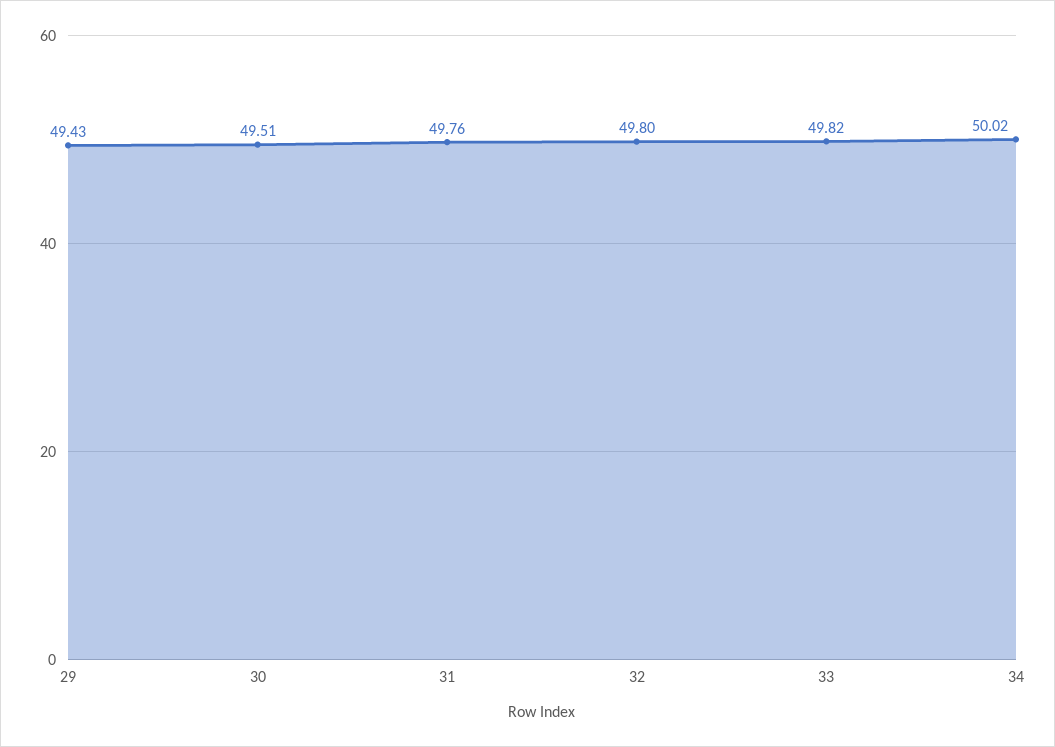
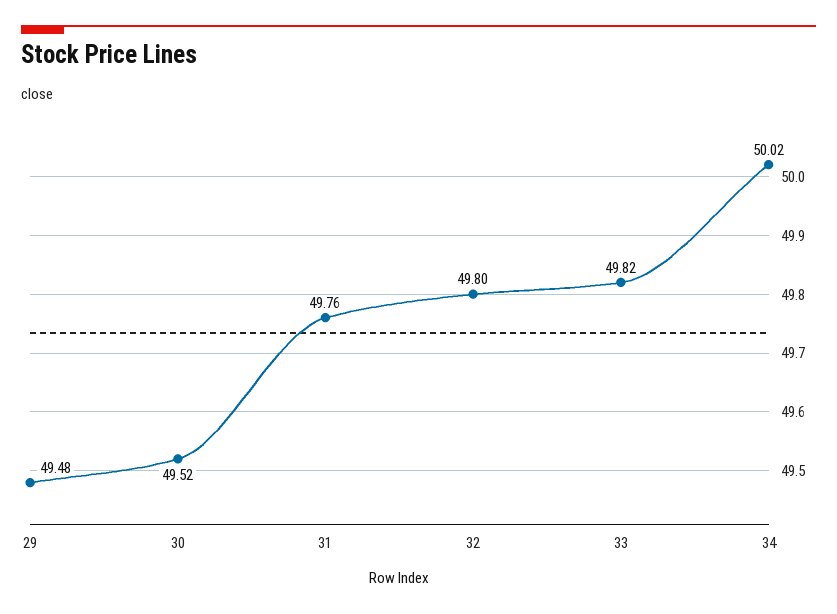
29: 49.43 -> 49.48
30: 49.51 -> 49.52

